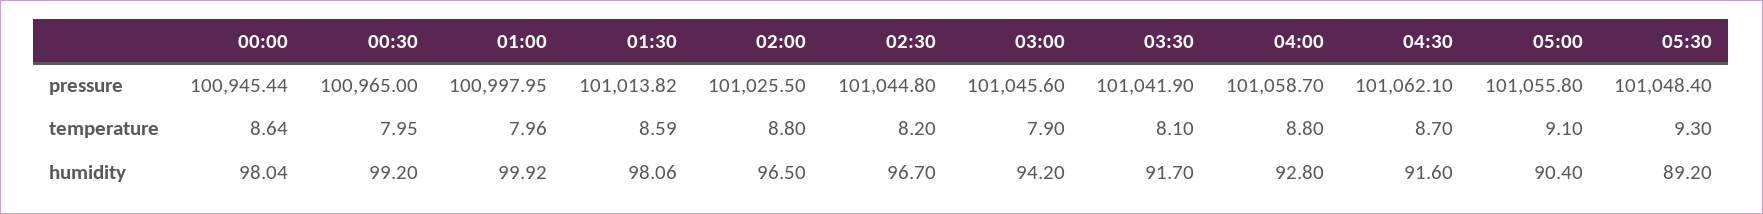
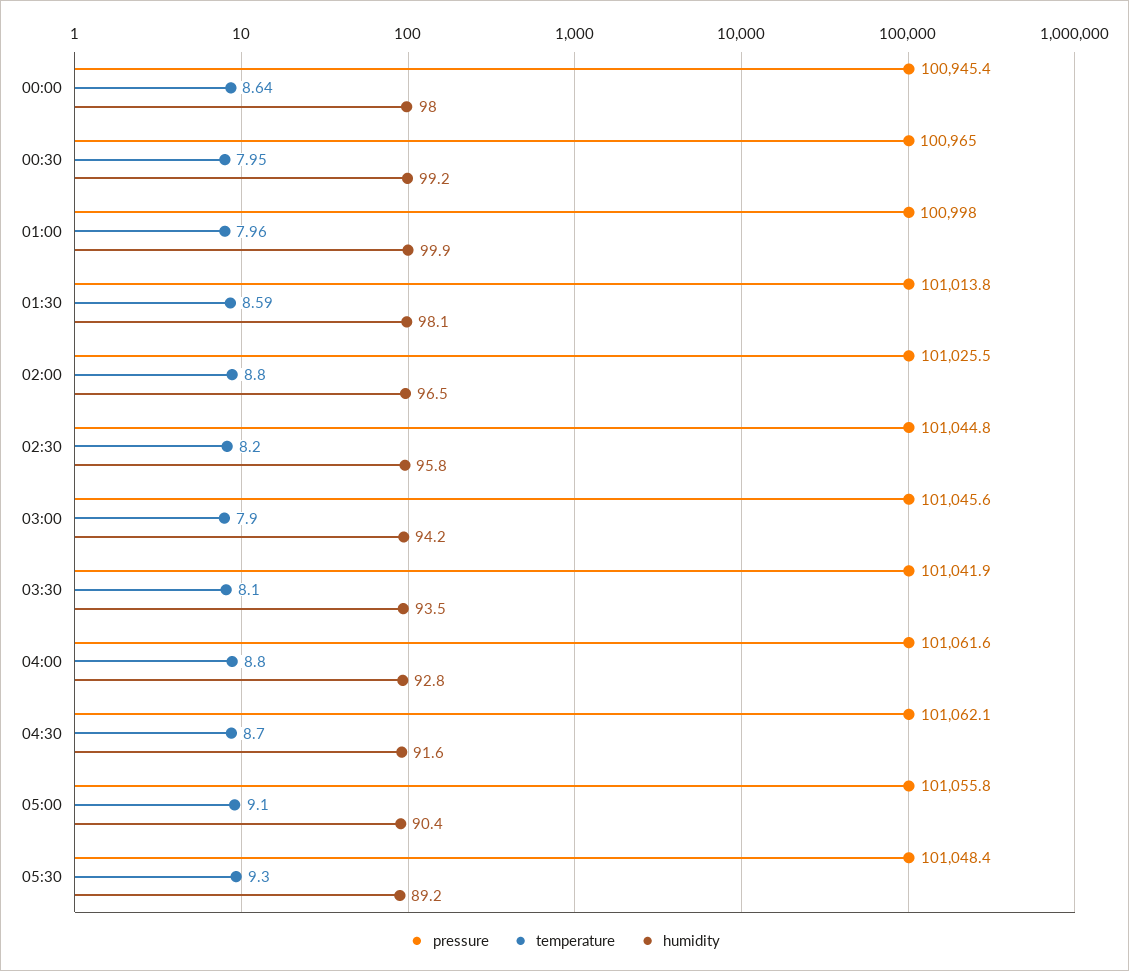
pressure, 04:00: 101058.7 -> 101061.6
humidity, 02:30: 96.7 -> 95.8
humidity, 03:30: 91.7 -> 93.5

